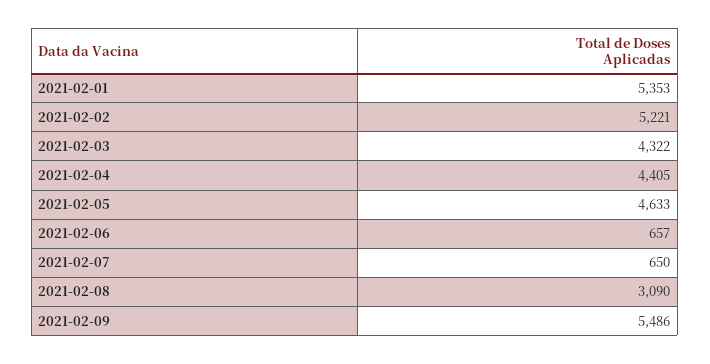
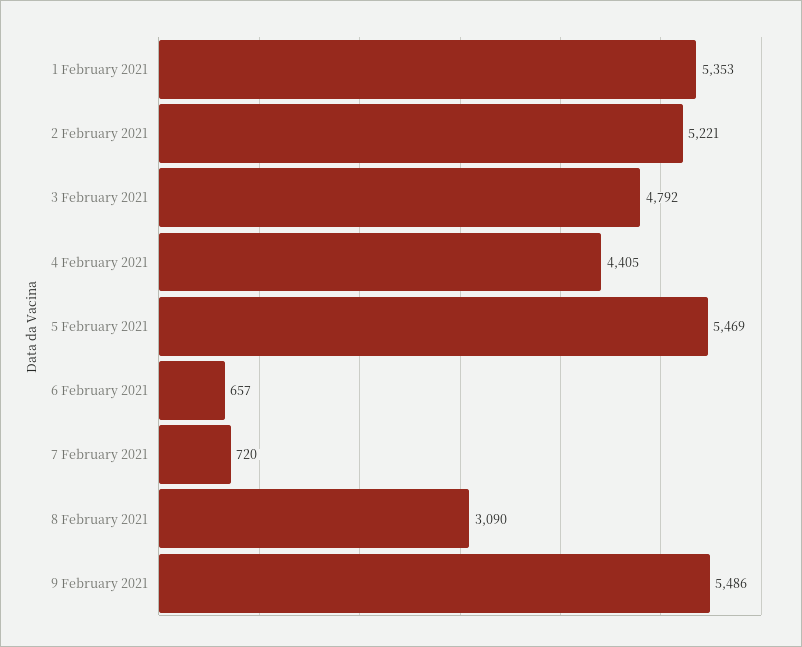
2021-02-03: 4322 -> 4792
2021-02-05: 4633 -> 5469
2021-02-07: 650 -> 720

